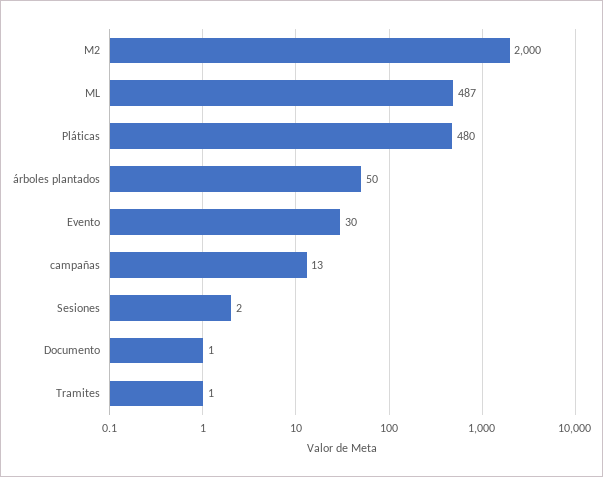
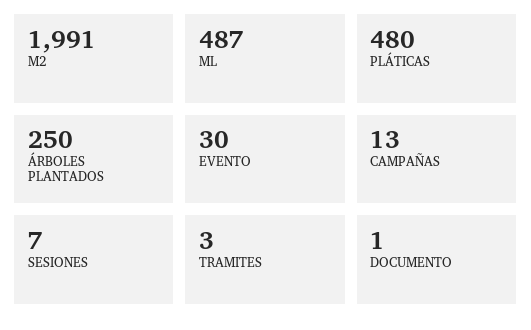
M2: 2000 -> 1991
árboles plantados: 50 -> 250
Sesiones: 2 -> 7
Tramites: 1 -> 3

